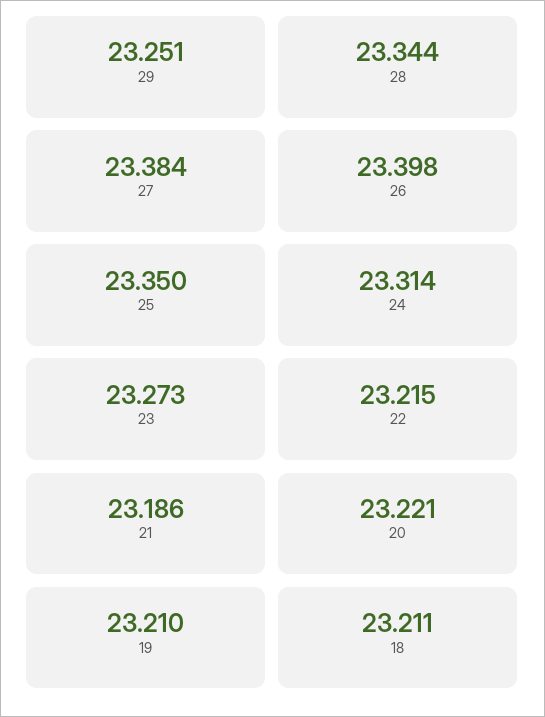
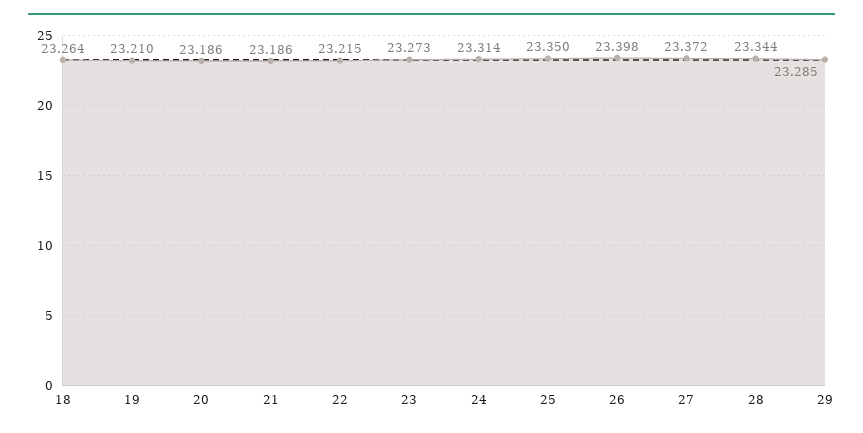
29: 23.251 -> 23.285
27: 23.384 -> 23.372
20: 23.221 -> 23.186
18: 23.211 -> 23.264

